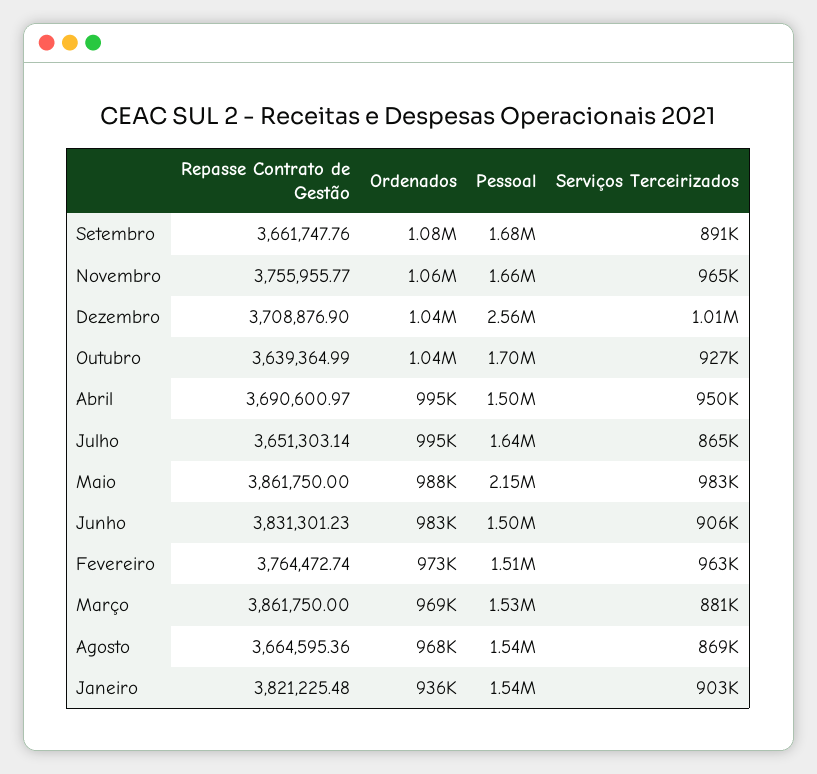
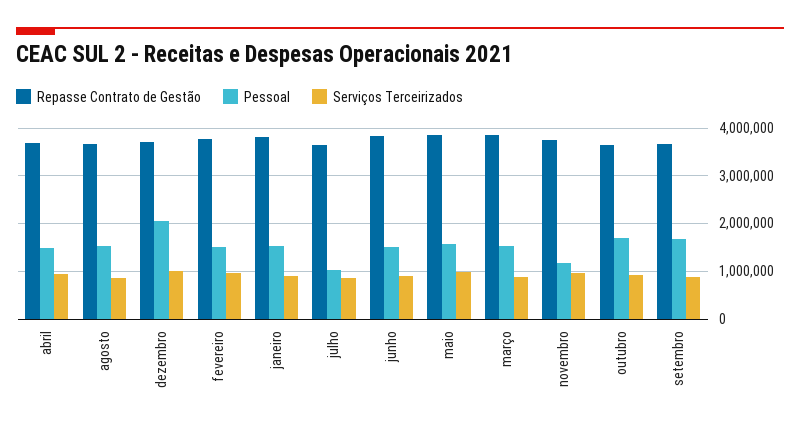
Ordenados, Setembro: 1080000 -> none
Ordenados, Novembro: 1060000 -> none
Pessoal, Novembro: 1660000 -> 1200000
Ordenados, Dezembro: 1040000 -> none
Pessoal, Dezembro: 2560000 -> 2000000
Ordenados, Outubro: 1040000 -> none
Ordenados, Abril: 995000 -> none
Ordenados, Julho: 995000 -> none
Pessoal, Julho: 1640000 -> 1000000
Ordenados, Maio: 988000 -> none
Pessoal, Maio: 2150000 -> 1600000
Ordenados, Junho: 983000 -> none
Ordenados, Fevereiro: 973000 -> none
Ordenados, Março: 969000 -> none
Ordenados, Agosto: 968000 -> none
Ordenados, Janeiro: 936000 -> none

